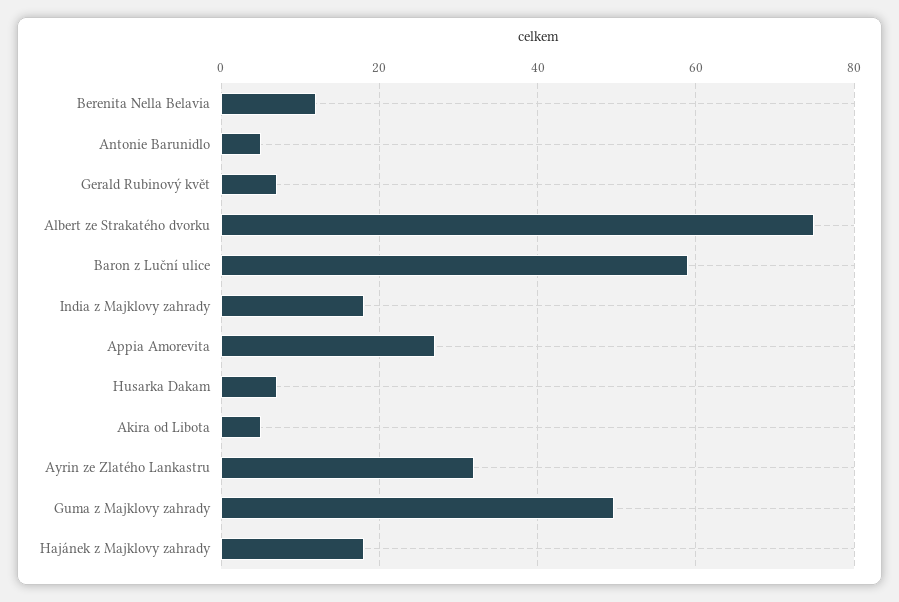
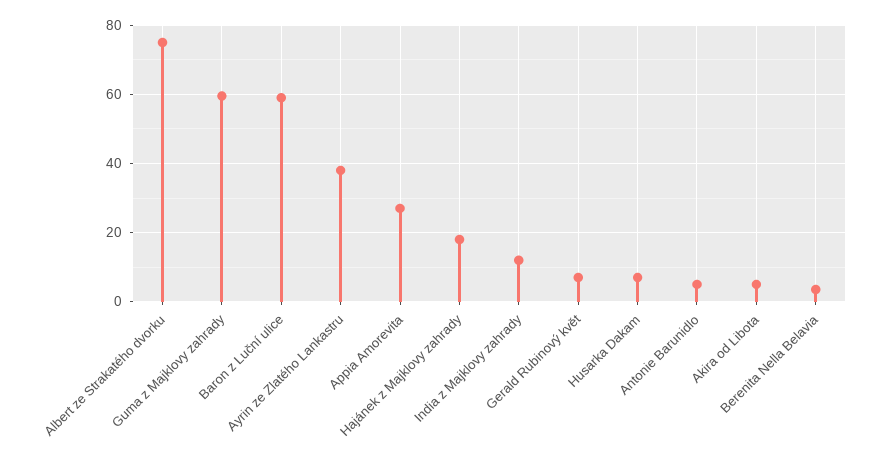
Berenita Nella Belavia: 12 -> 4
India z Majklovy zahrady: 18 -> 12
Ayrin ze Zlatého Lankastru: 32 -> 38
Guma z Majklovy zahrady: 50 -> 60

